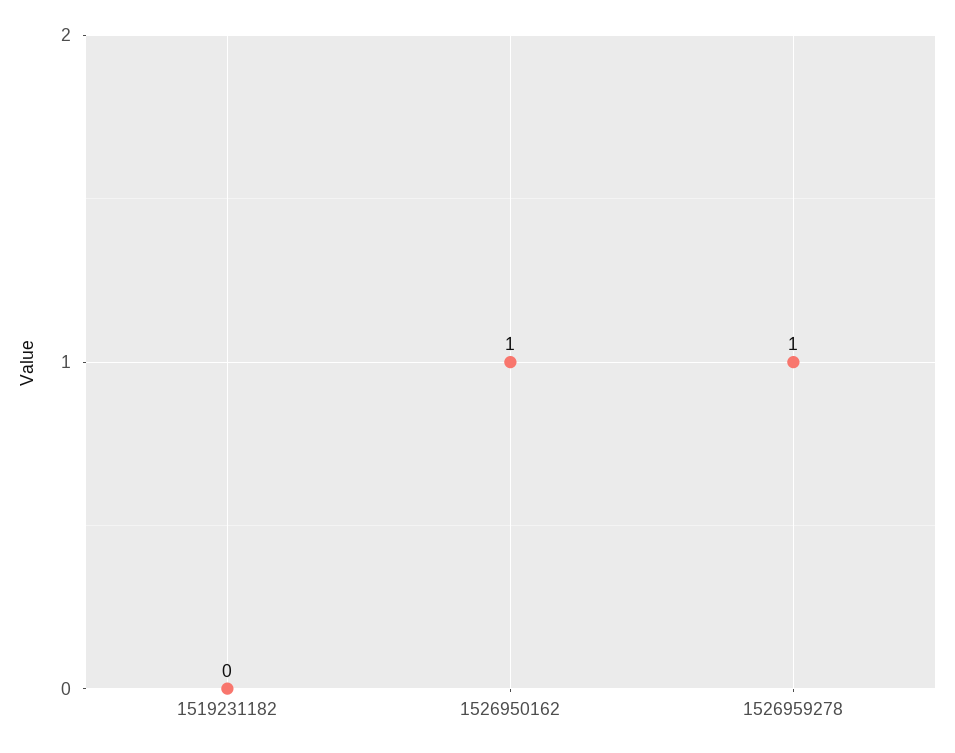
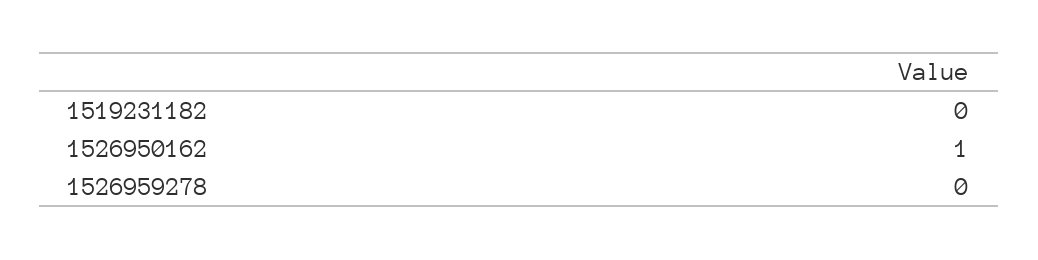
1526959278: 1 -> 0

